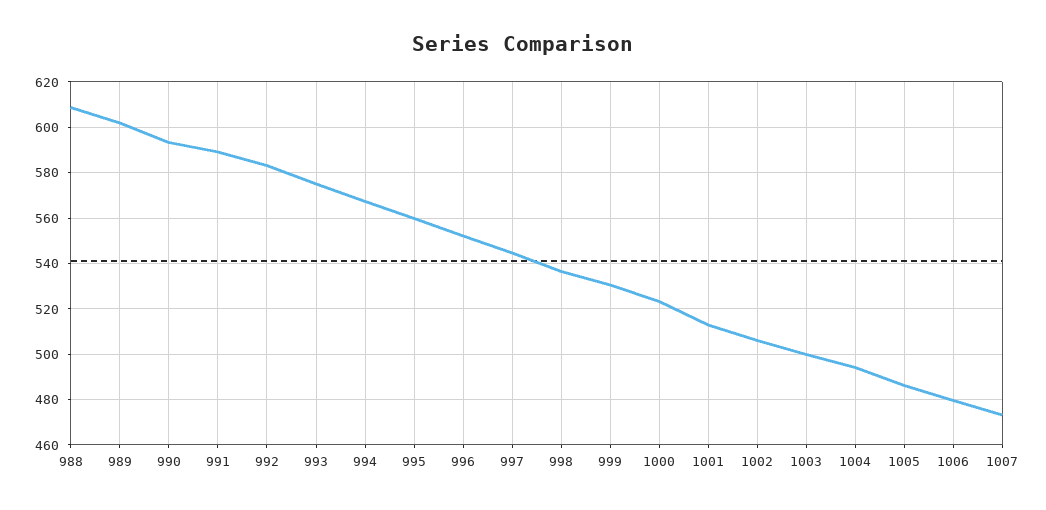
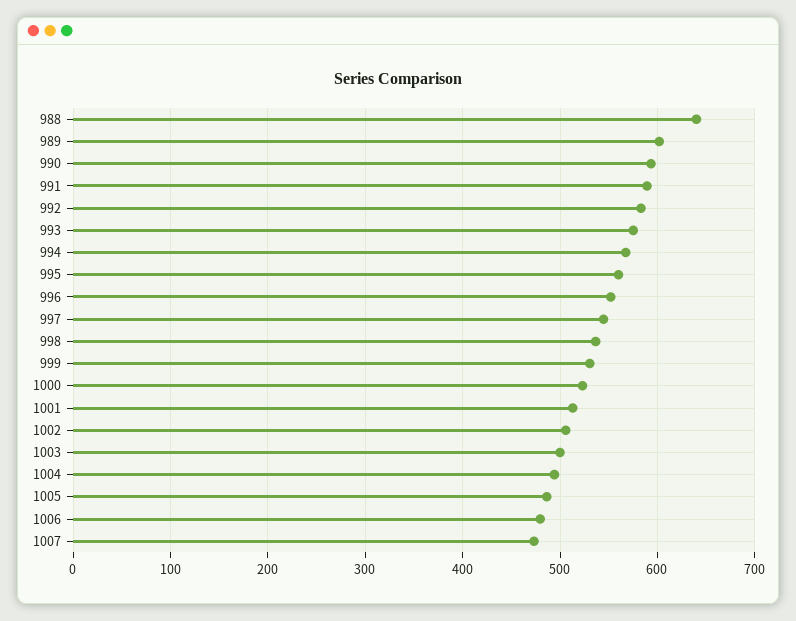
988: 610 -> 640

